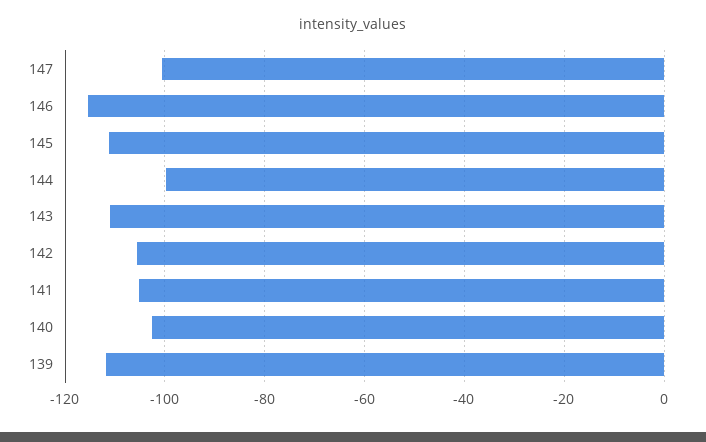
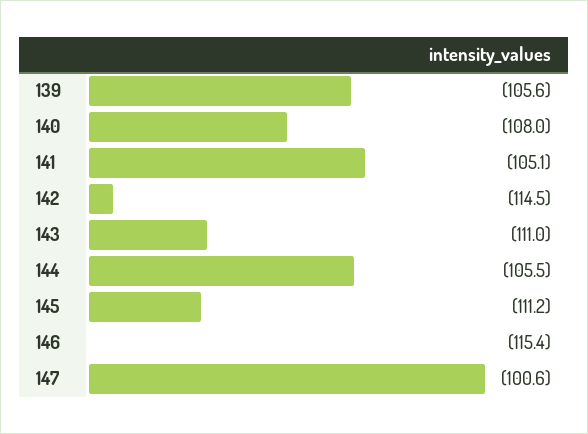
144: -100 -> -105.5
142: -106 -> -114.5
140: -102 -> -108
139: -112 -> -105.6

